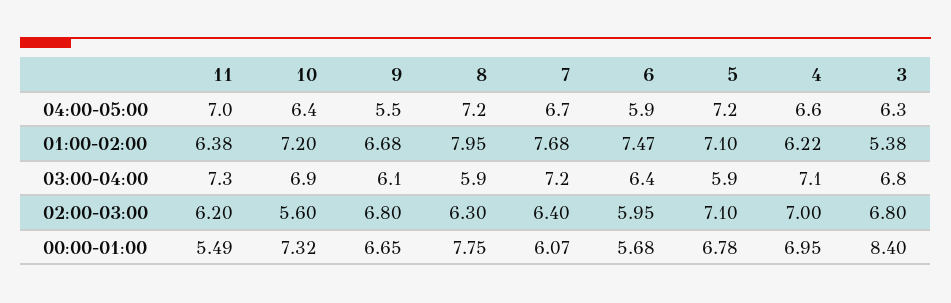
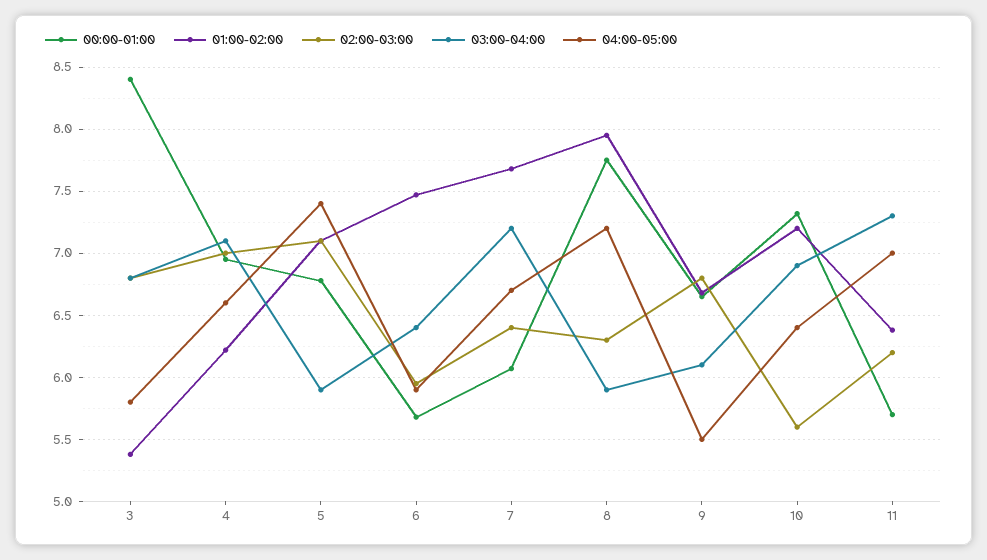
04:00-05:00, 5: 7.2 -> 7.4
04:00-05:00, 3: 6.3 -> 5.8
00:00-01:00, 11: 5.49 -> 5.7

